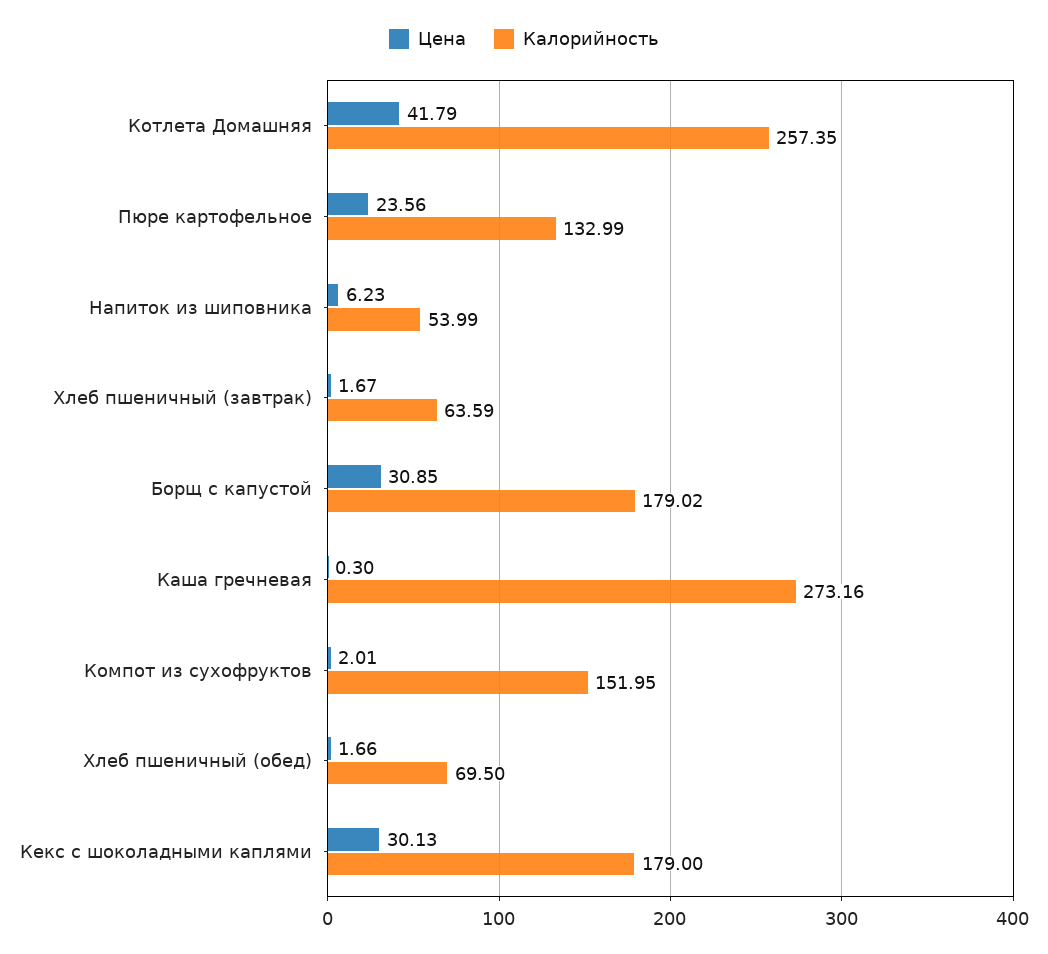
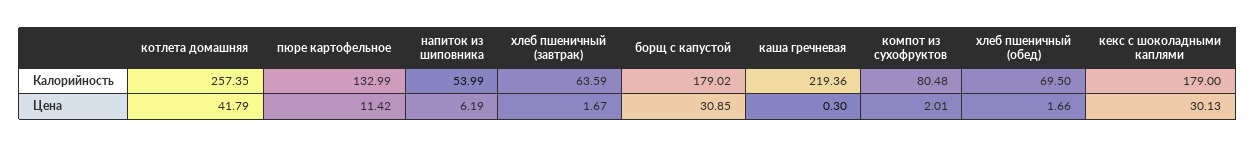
Цена, Пюре картофельное: 23.56 -> 11.42
Цена, Напиток из шиповника: 6.23 -> 6.19
Калорийность, Каша гречневая: 273.16 -> 219.36
Калорийность, Компот из сухофруктов: 151.95 -> 80.48

